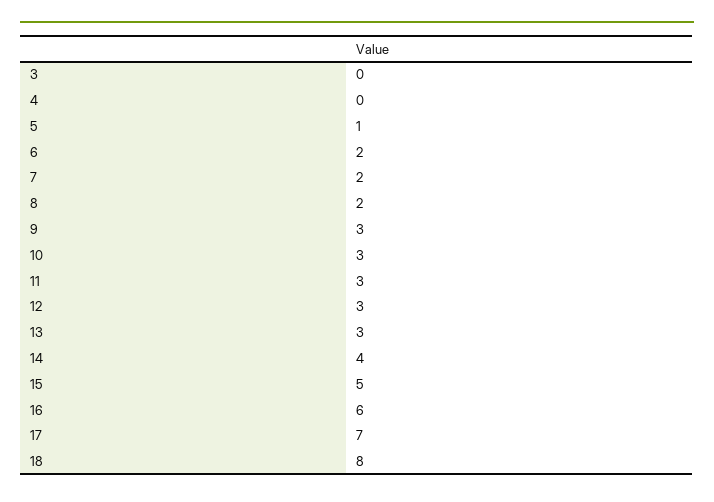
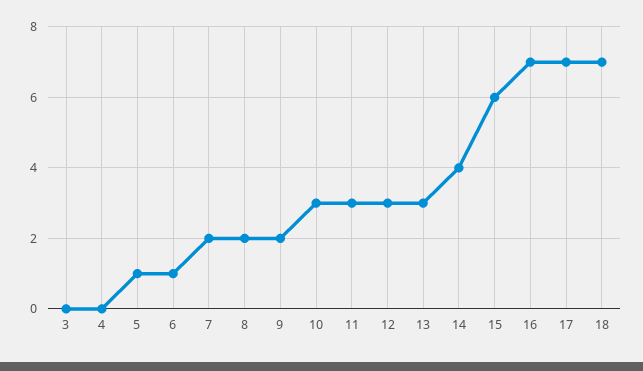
6: 2 -> 1
9: 3 -> 2
15: 5 -> 6
16: 6 -> 7
18: 8 -> 7

